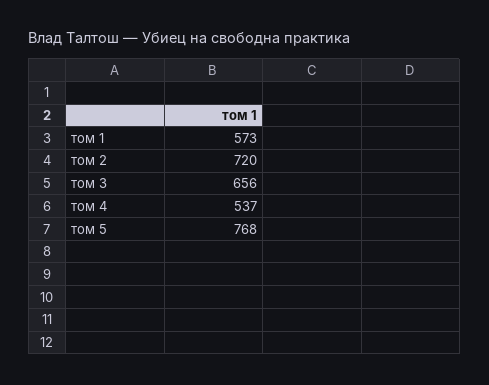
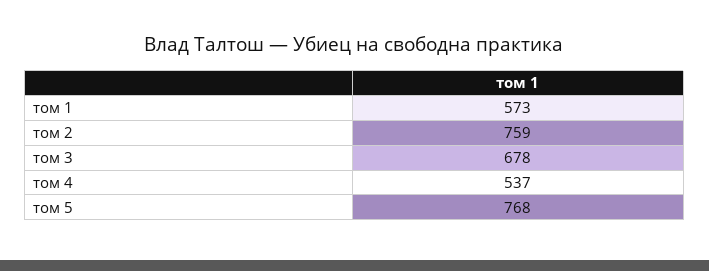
том 2: 720 -> 759
том 3: 656 -> 678

